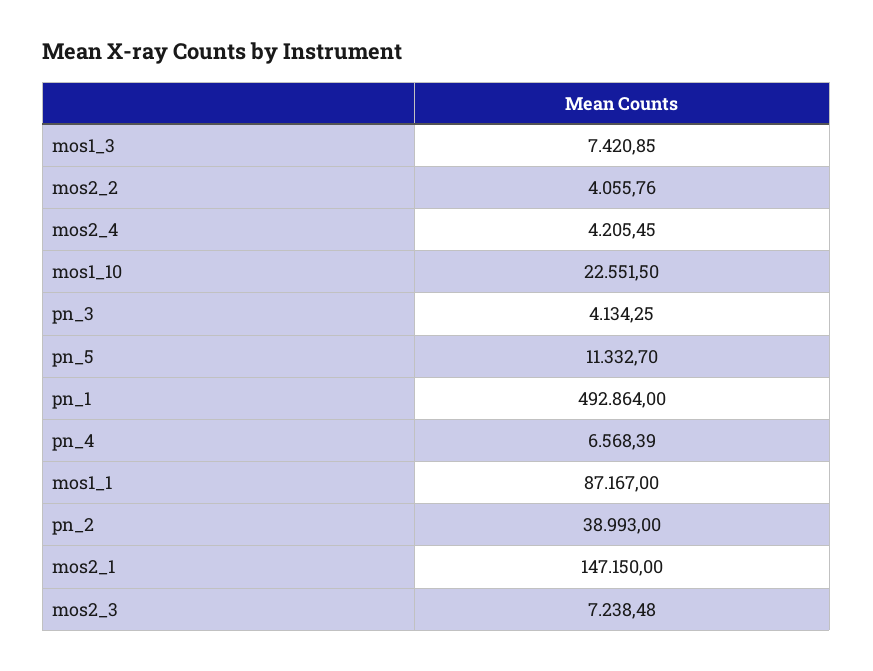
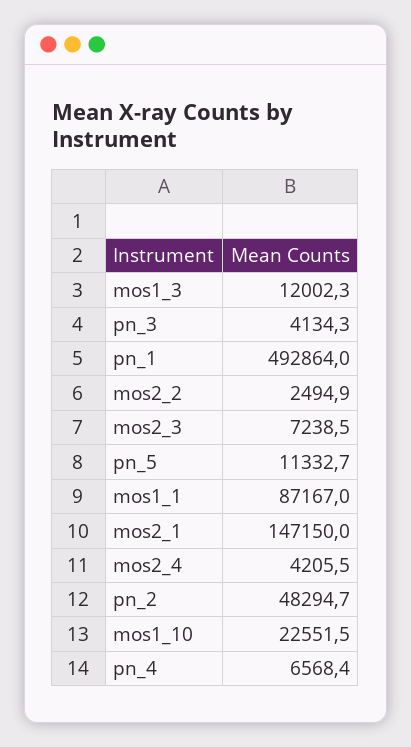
mos1_3: 7420.85 -> 12002.3
mos2_2: 4055.76 -> 2494.9
pn_2: 38993 -> 48294.7

